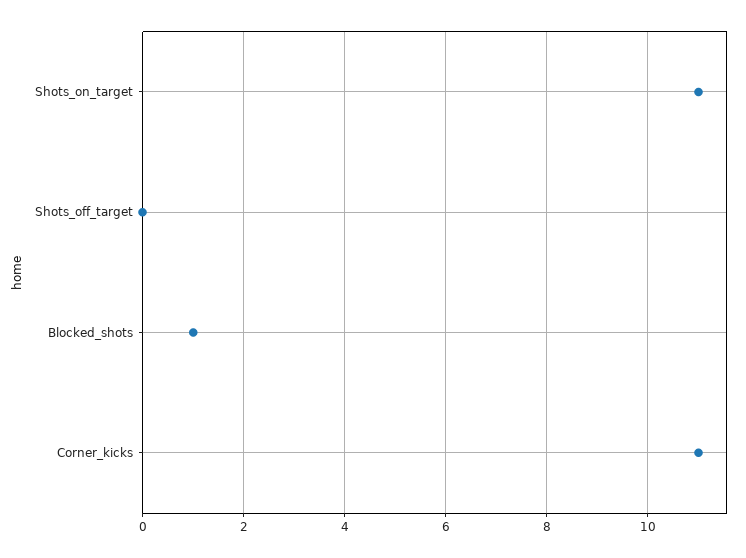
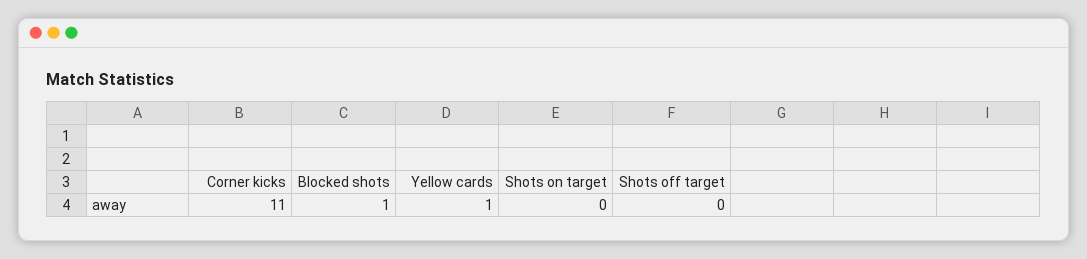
Shots_on_target: 11 -> 0
Yellow cards: none -> 1

